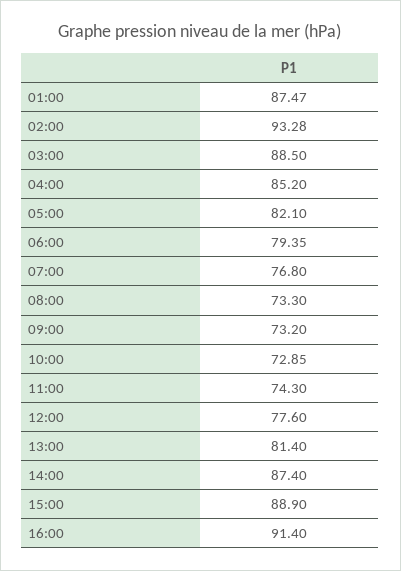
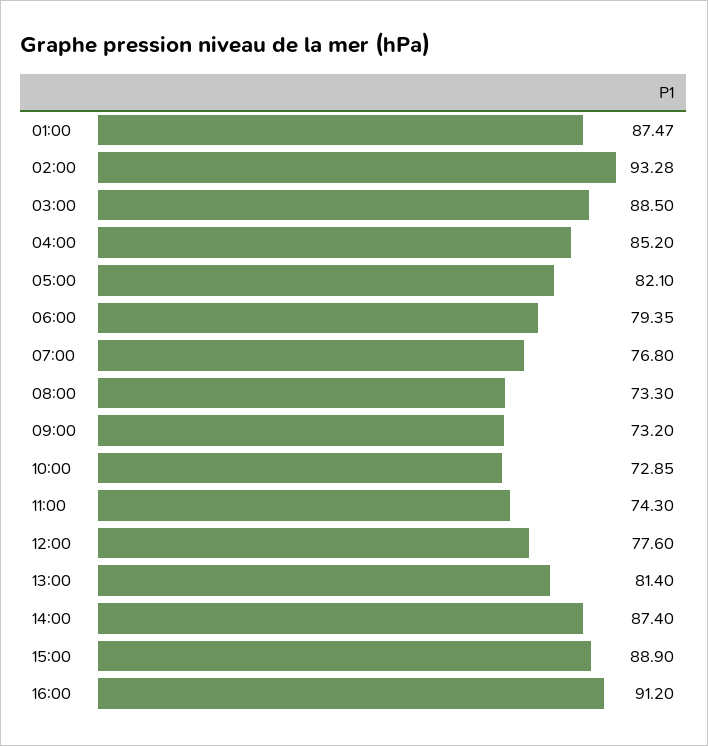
16:00: 91.4 -> 91.2

